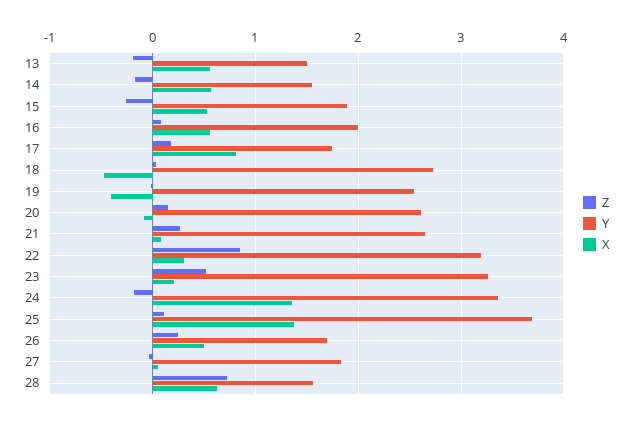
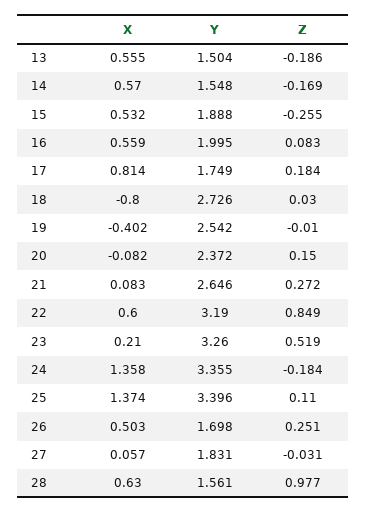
X, 18: -0.5 -> -0.8
Y, 20: 2.6 -> 2.372
X, 22: 0.3 -> 0.6
Y, 25: 3.7 -> 3.396
Z, 28: 0.7 -> 0.977

